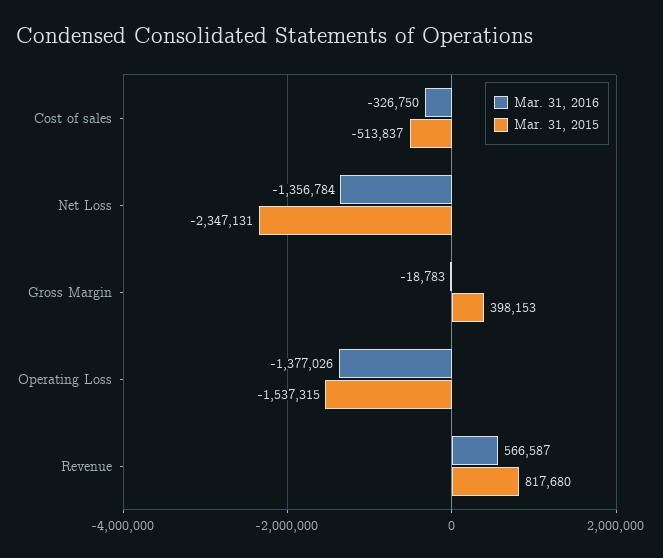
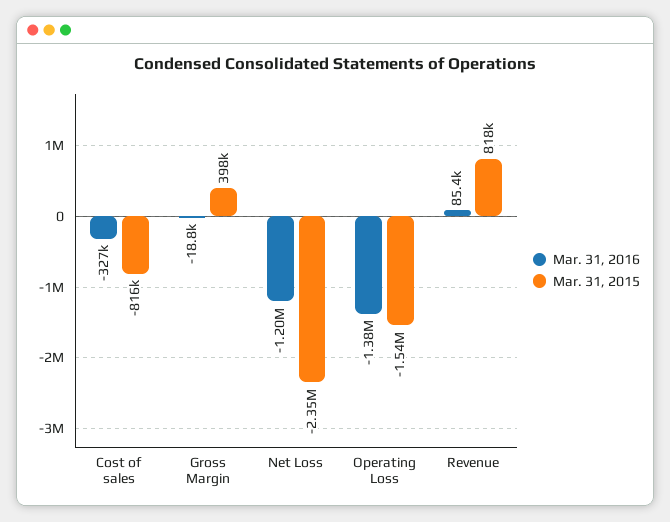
Mar. 31, 2015, Cost of sales: -513837 -> -816000
Mar. 31, 2016, Net Loss: -1356784 -> -1200000
Mar. 31, 2016, Revenue: 566587 -> 85400

